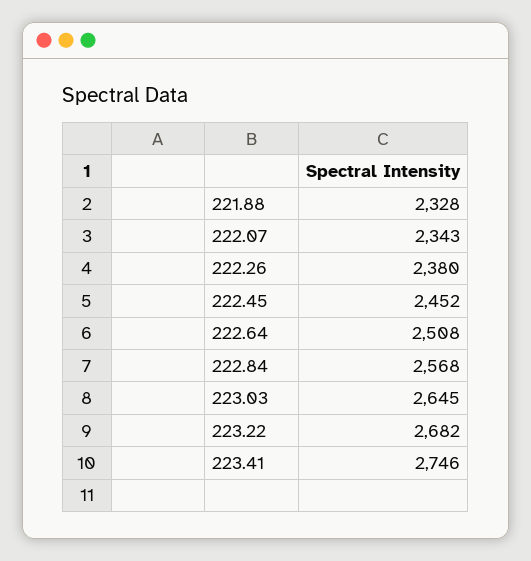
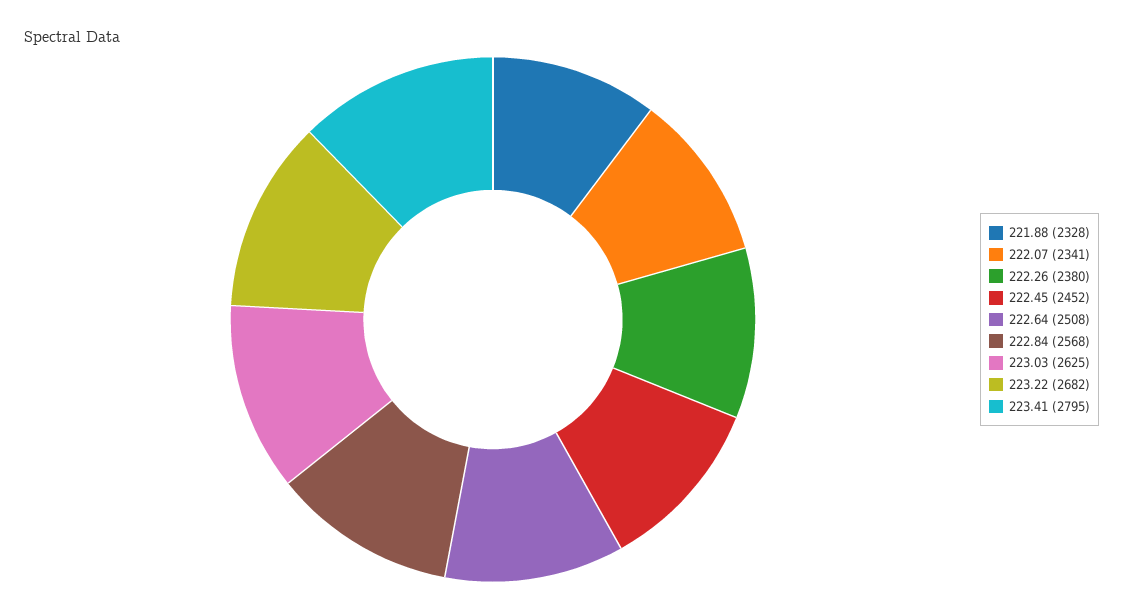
222.07: 2343 -> 2341
223.03: 2645 -> 2625
223.41: 2746 -> 2795

